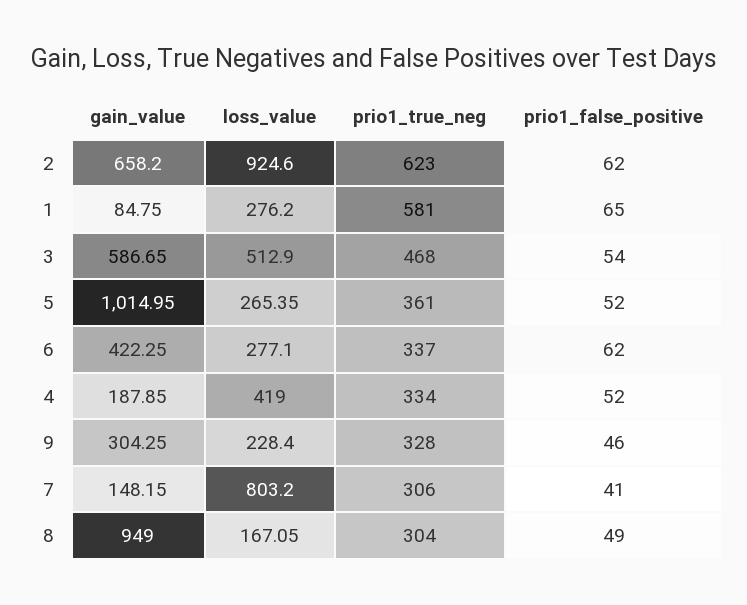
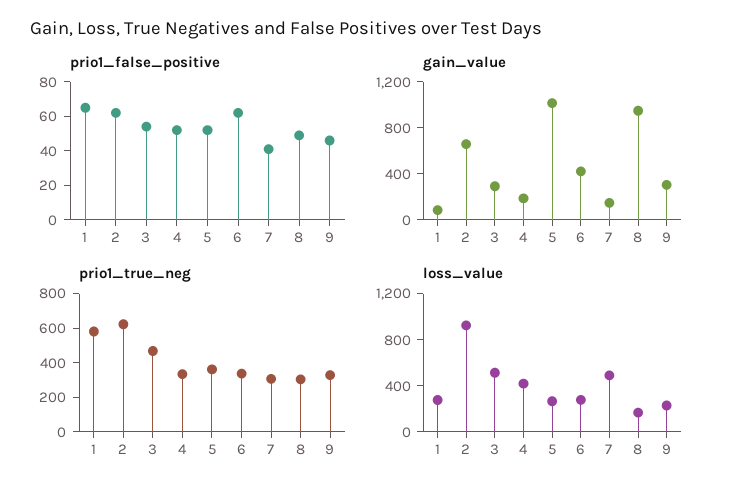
gain_value, 3: 586.65 -> 300
loss_value, 7: 803.2 -> 500

